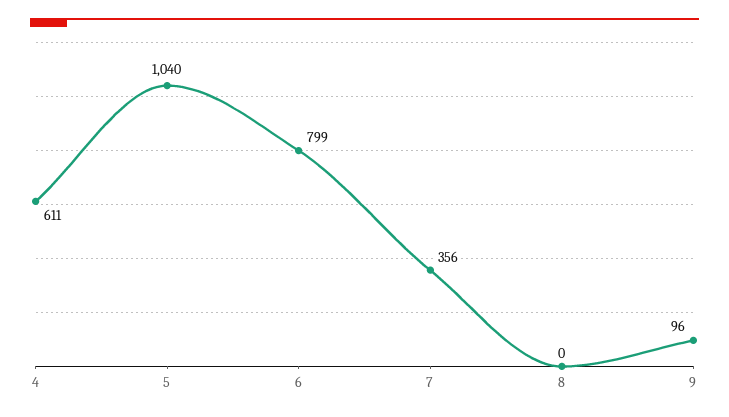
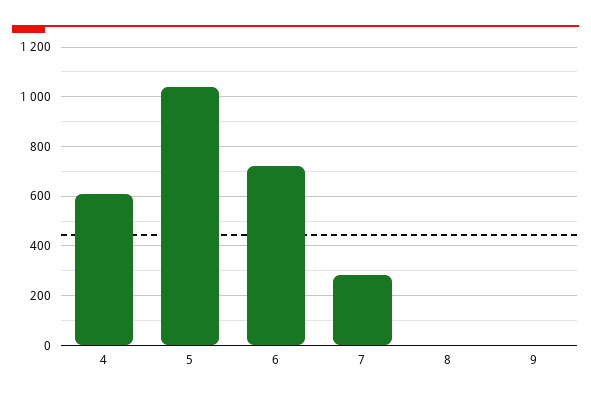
6: 799 -> 725
7: 356 -> 275
9: 96 -> 0

